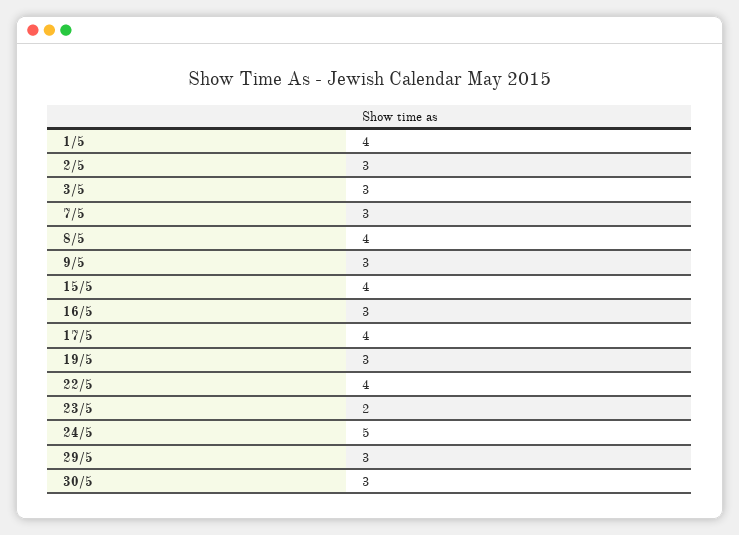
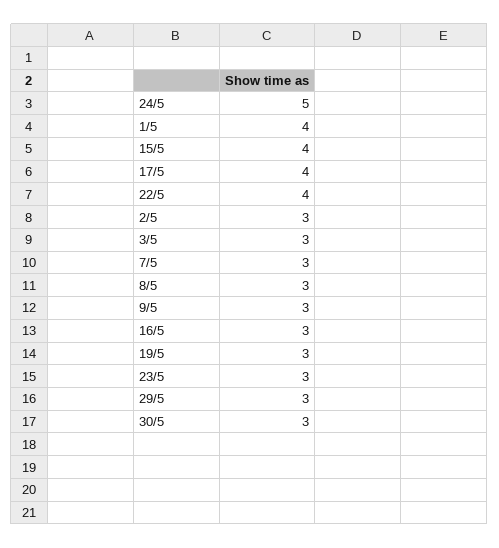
8/5: 4 -> 3
23/5: 2 -> 3

